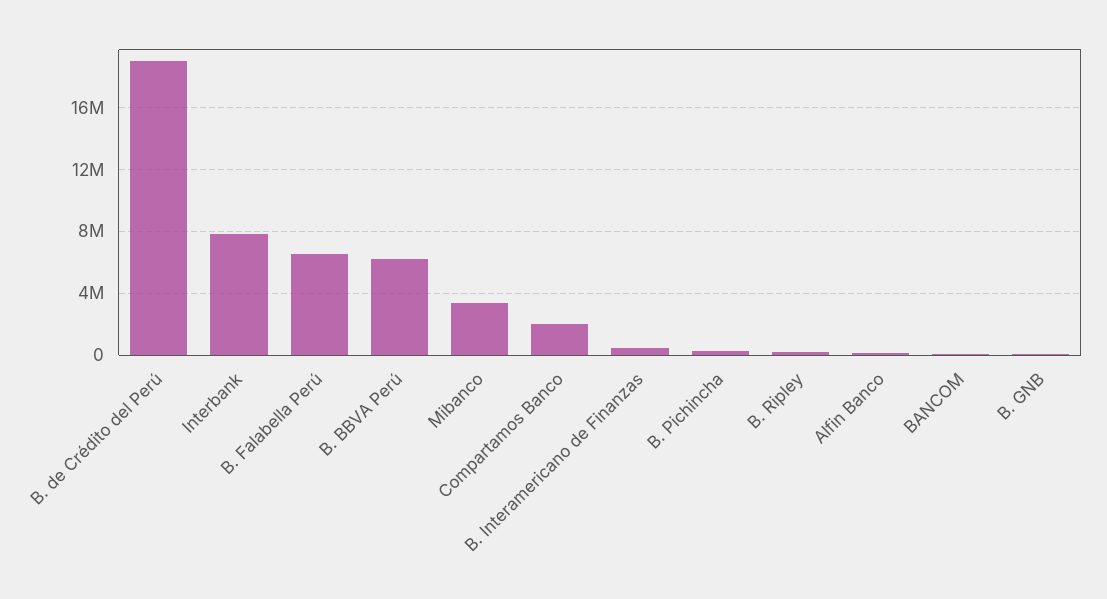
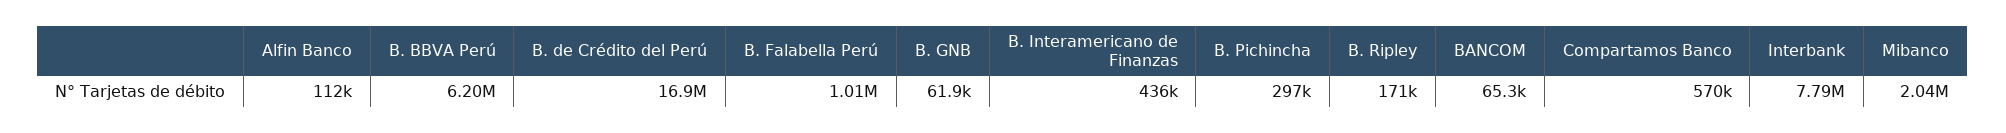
B. de Crédito del Perú: 19000000 -> 16900000
B. Falabella Perú: 6500000 -> 1010000
Mibanco: 3500000 -> 2040000
Compartamos Banco: 2000000 -> 570000

